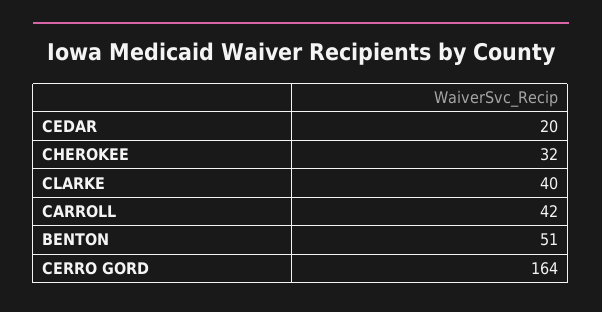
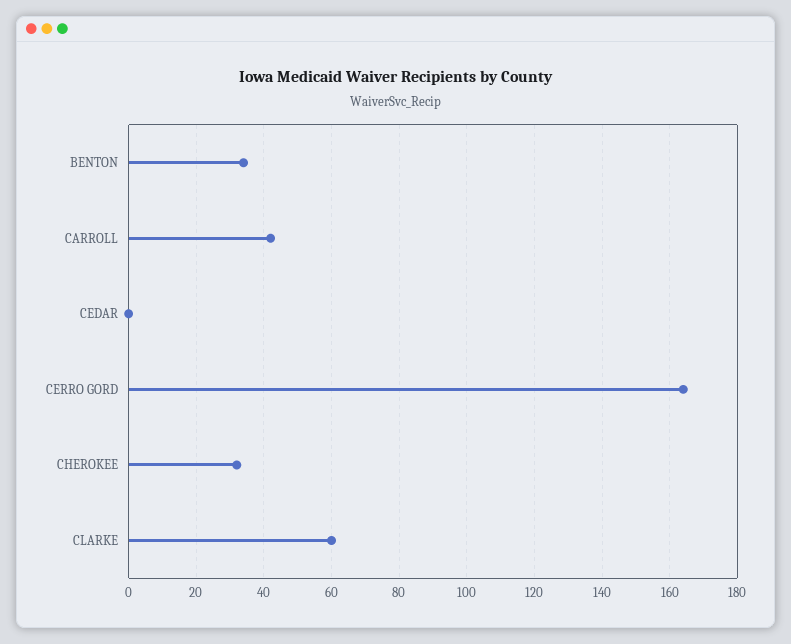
CEDAR: 20 -> 0
CLARKE: 40 -> 60
BENTON: 51 -> 35

